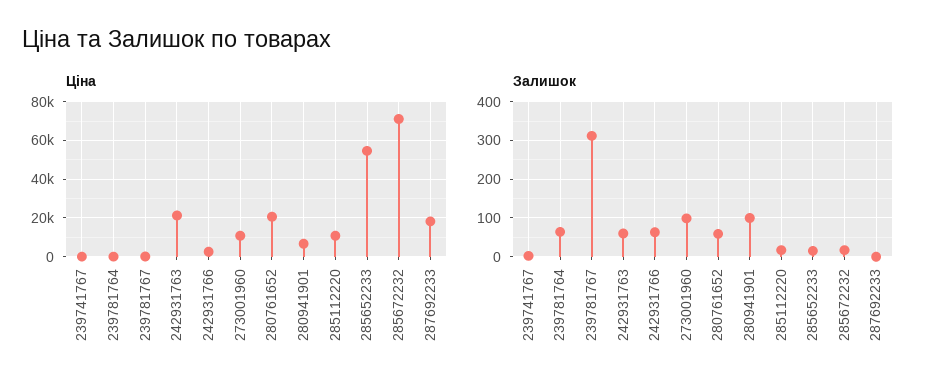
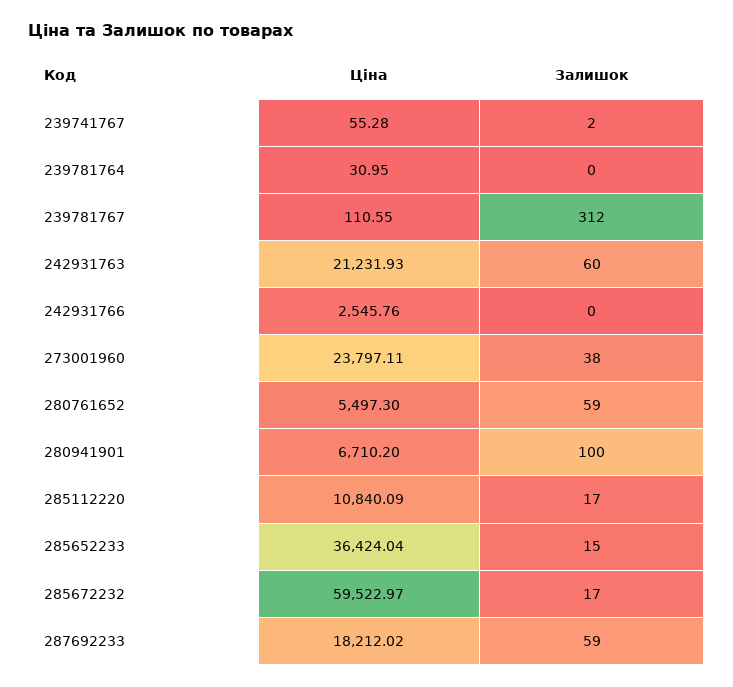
Ціна, 273001960: 10000 -> 23797.11
Ціна, 280761652: 20000 -> 5497.3
Ціна, 285652233: 55000 -> 36424.04
Ціна, 285672232: 70000 -> 59522.97
Залишок, 239781764: 60 -> 0
Залишок, 242931766: 60 -> 0
Залишок, 273001960: 100 -> 38
Залишок, 287692233: 0 -> 59

